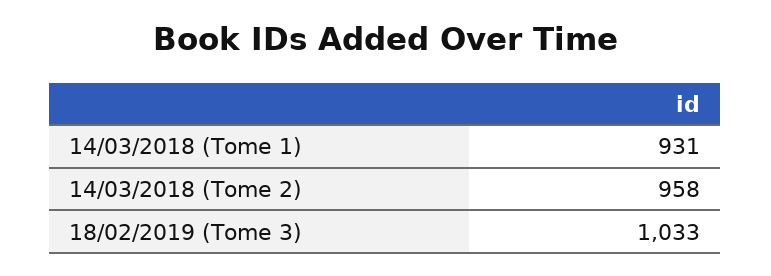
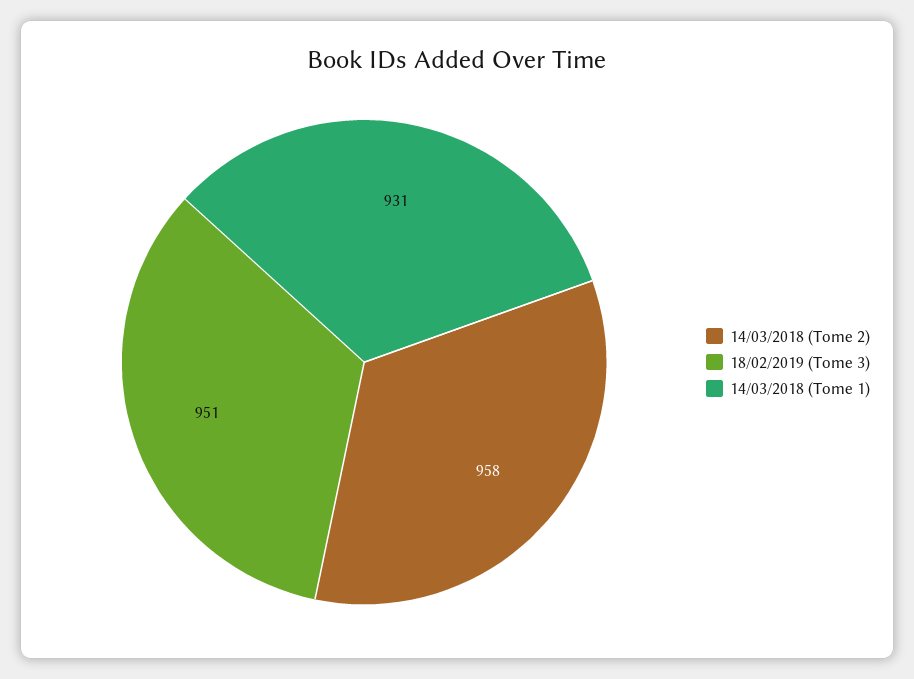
18/02/2019 (Tome 3): 1033 -> 951

